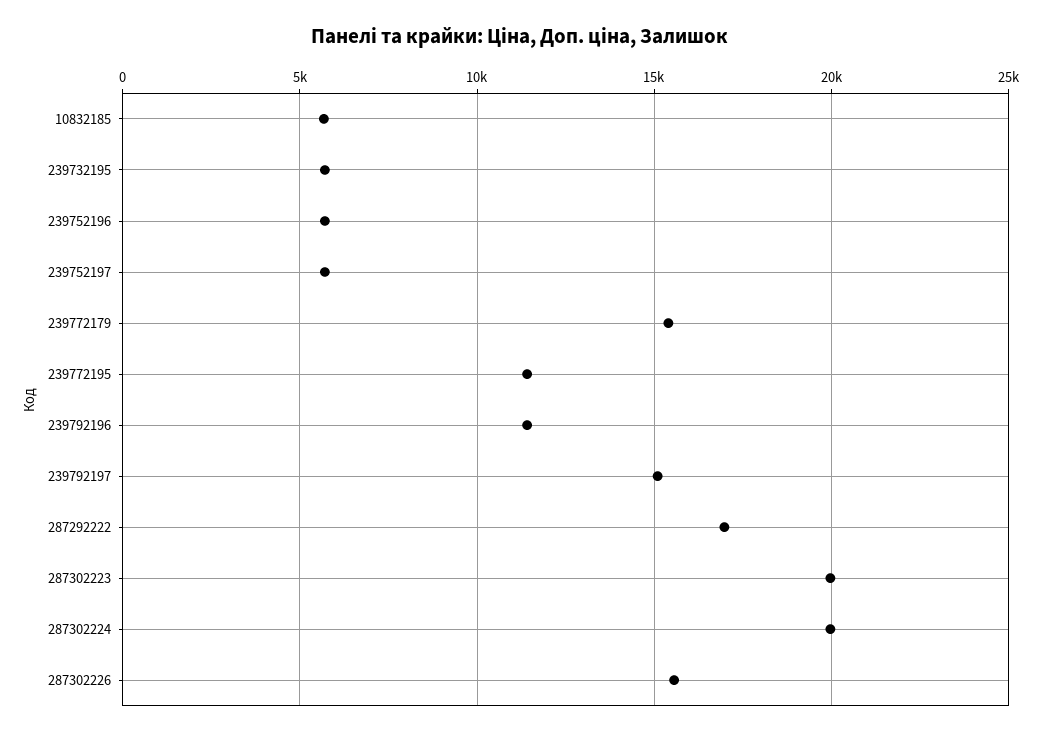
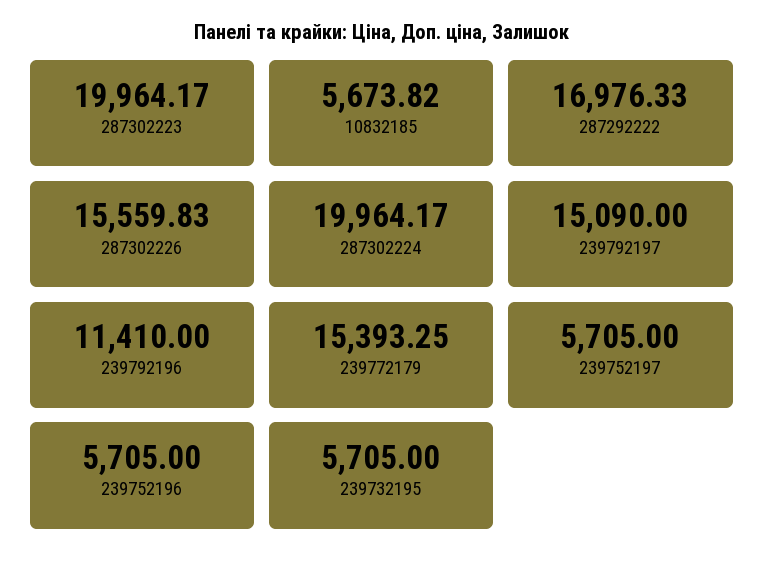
239772195: 11500 -> none

